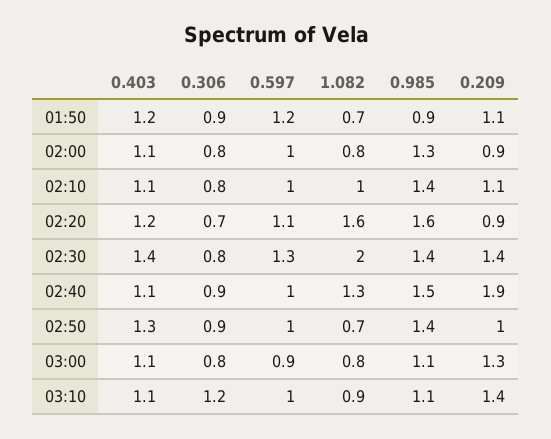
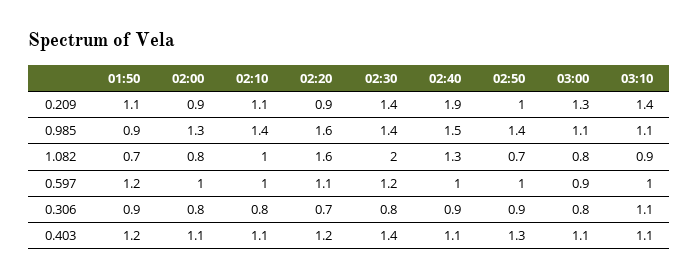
0.597, 02:30: 1.3 -> 1.2
0.306, 03:10: 1.2 -> 1.1

